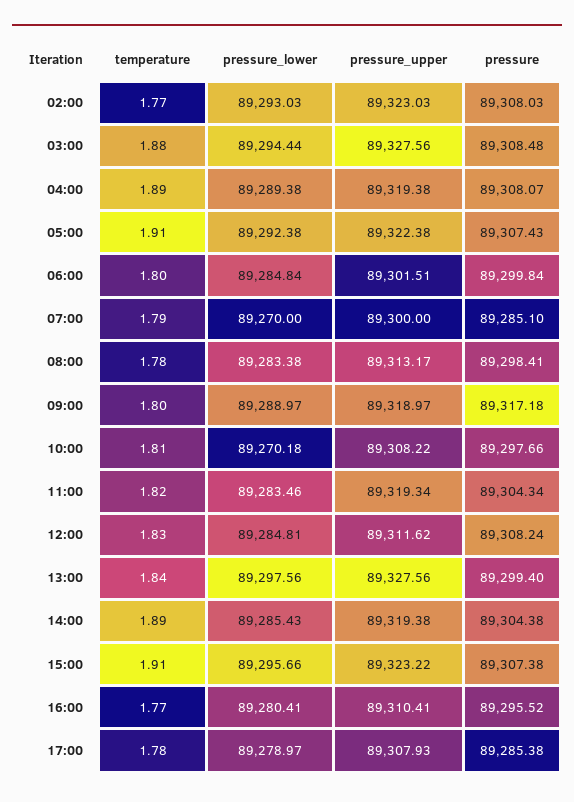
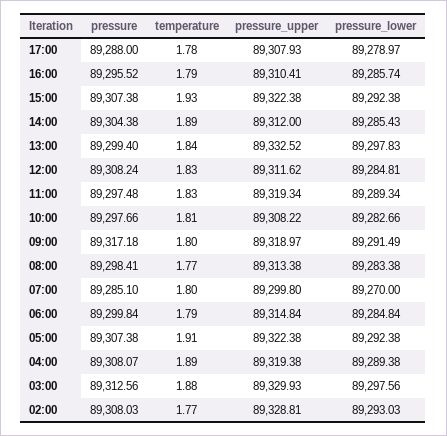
pressure_upper, 02:00: 89323.03 -> 89328.81
pressure_lower, 03:00: 89294.44 -> 89297.56
pressure_upper, 03:00: 89327.56 -> 89329.93
pressure, 03:00: 89308.48 -> 89312.56
pressure, 05:00: 89307.43 -> 89307.38
temperature, 06:00: 1.8 -> 1.79
pressure_upper, 06:00: 89301.51 -> 89314.84
temperature, 07:00: 1.79 -> 1.8
pressure_upper, 07:00: 89300 -> 89299.8
temperature, 08:00: 1.78 -> 1.77
pressure_upper, 08:00: 89313.17 -> 89313.38
pressure_lower, 09:00: 89288.97 -> 89291.49
pressure_lower, 10:00: 89270.18 -> 89282.66
temperature, 11:00: 1.82 -> 1.83
pressure_lower, 11:00: 89283.46 -> 89289.34
pressure, 11:00: 89304.34 -> 89297.48
pressure_lower, 13:00: 89297.56 -> 89297.83
pressure_upper, 13:00: 89327.56 -> 89332.52
pressure_upper, 14:00: 89319.38 -> 89312
temperature, 15:00: 1.91 -> 1.93
pressure_lower, 15:00: 89295.66 -> 89292.38
pressure_upper, 15:00: 89323.22 -> 89322.38
temperature, 16:00: 1.77 -> 1.79
pressure_lower, 16:00: 89280.41 -> 89285.74
pressure, 17:00: 89285.38 -> 89288

